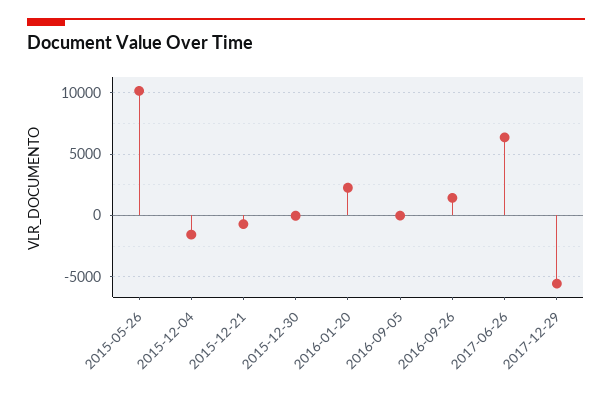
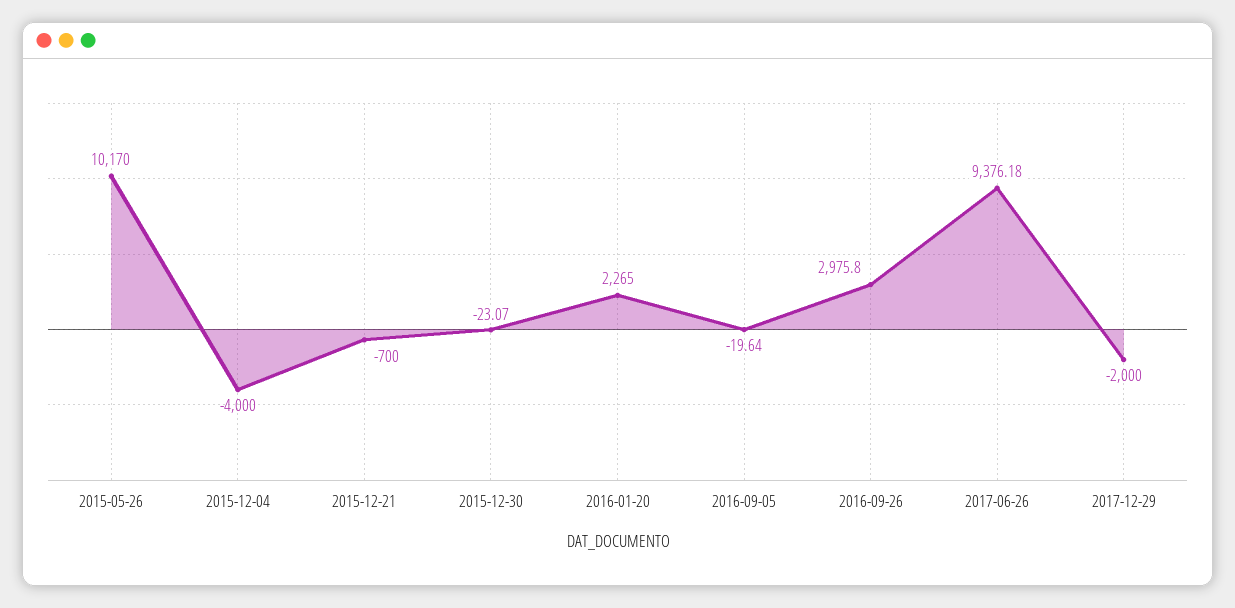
2015-12-04: -1500 -> -4000
2016-09-26: 1500 -> 2975.8
2017-06-26: 6500 -> 9376.18
2017-12-29: -5500 -> -2000

